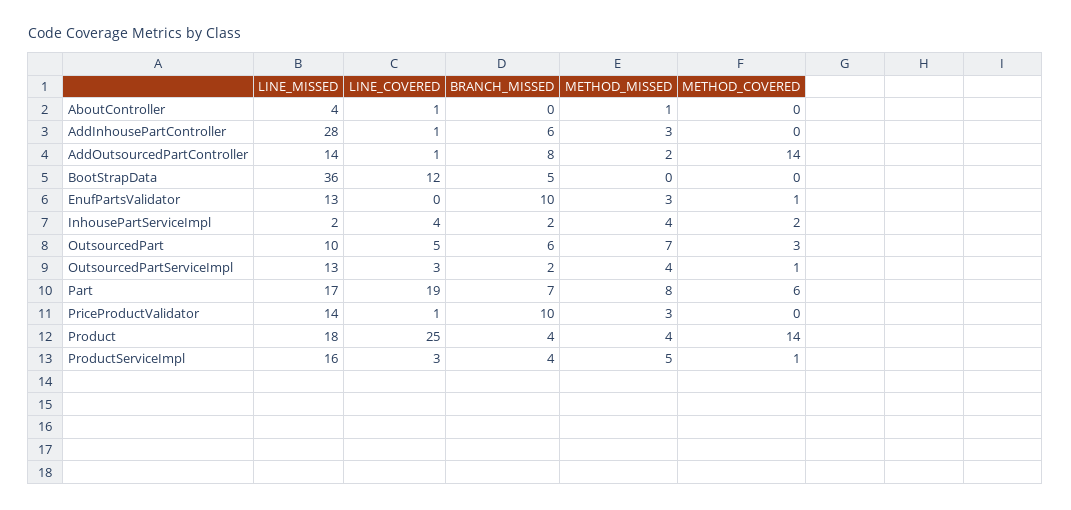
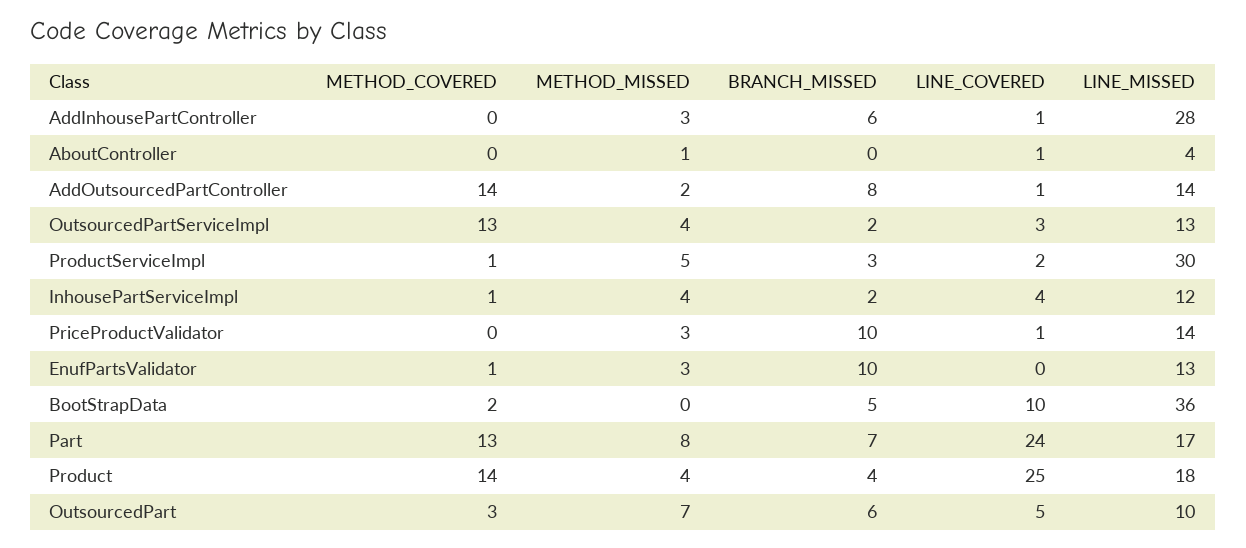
LINE_COVERED, BootStrapData: 12 -> 10
METHOD_COVERED, BootStrapData: 0 -> 2
LINE_MISSED, InhousePartServiceImpl: 2 -> 12
METHOD_COVERED, InhousePartServiceImpl: 2 -> 1
METHOD_COVERED, OutsourcedPartServiceImpl: 1 -> 13
LINE_COVERED, Part: 19 -> 24
METHOD_COVERED, Part: 6 -> 13
LINE_MISSED, ProductServiceImpl: 16 -> 30
LINE_COVERED, ProductServiceImpl: 3 -> 2
BRANCH_MISSED, ProductServiceImpl: 4 -> 3

